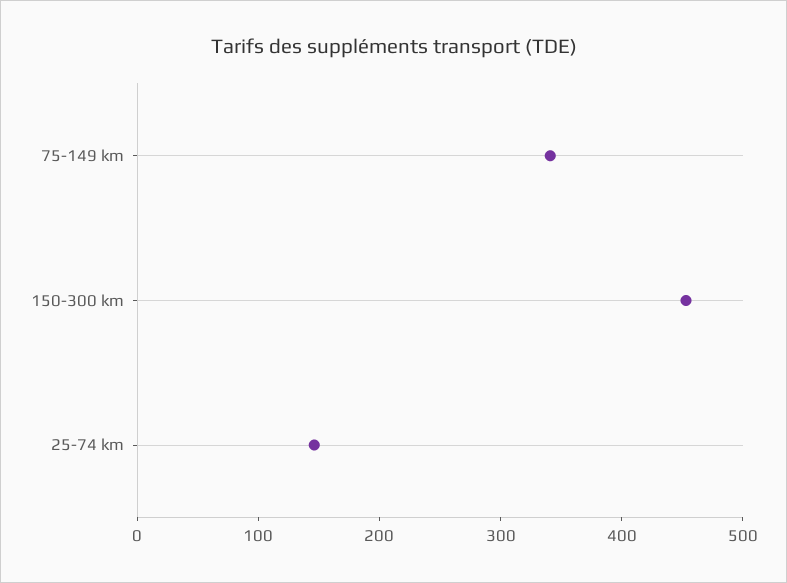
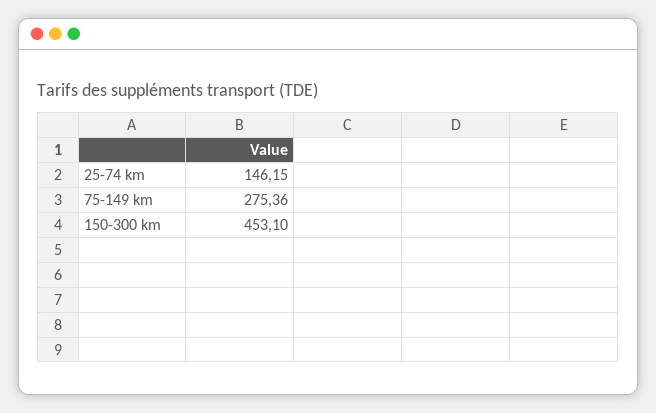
75-149 km: 340 -> 275.36

